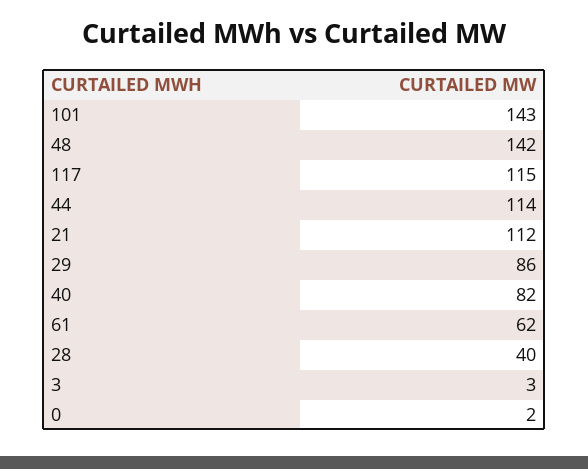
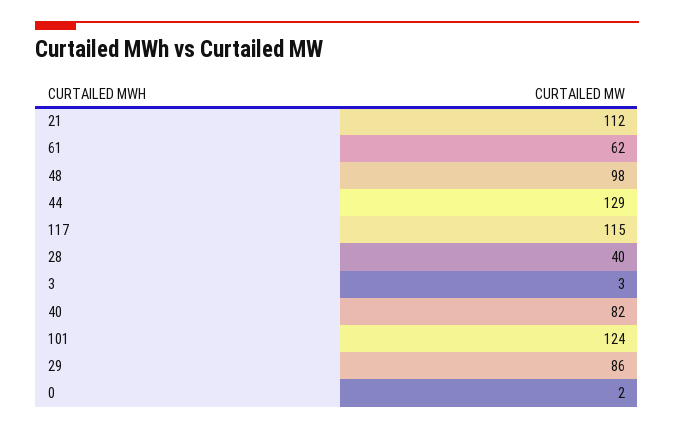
101: 143 -> 124
48: 142 -> 98
44: 114 -> 129

